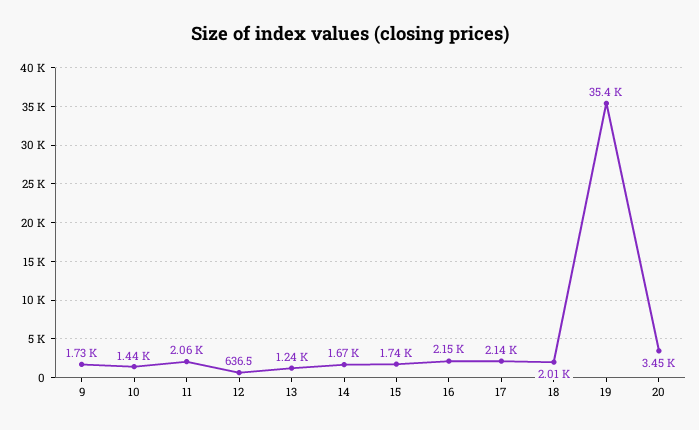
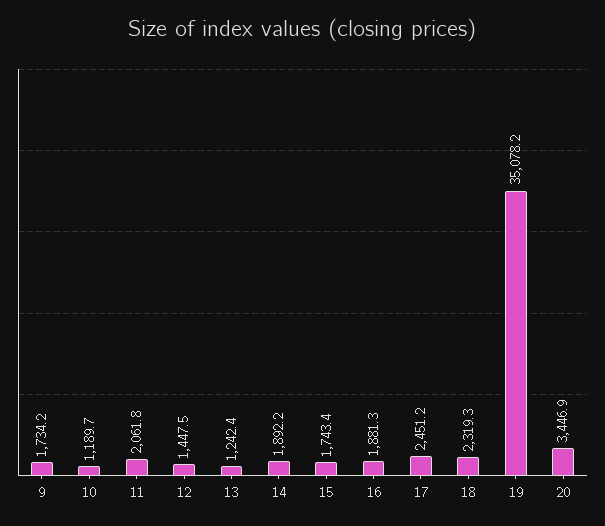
10: 1440 -> 1189.7
12: 636.5 -> 1447.5
14: 1670 -> 1892.2
16: 2150 -> 1881.3
17: 2140 -> 2451.2
18: 2010 -> 2319.3
19: 35400 -> 35078.2

